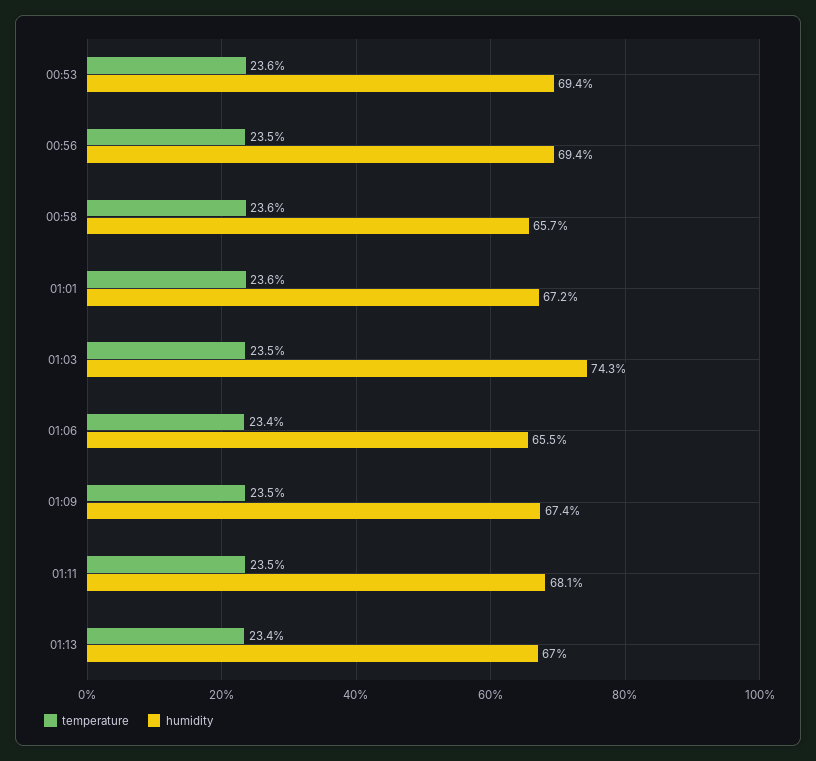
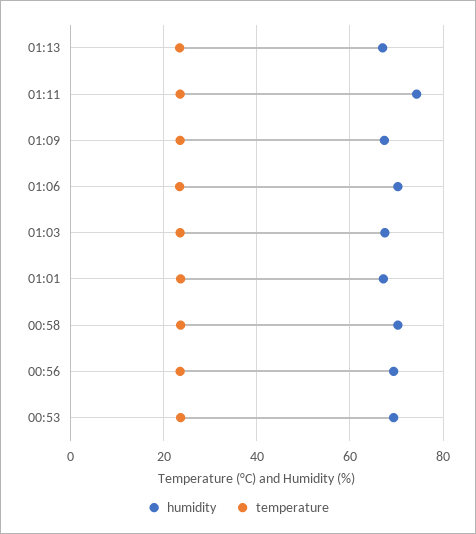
humidity, 00:58: 65.7 -> 70
humidity, 01:03: 74.3 -> 68
humidity, 01:06: 65.5 -> 70
humidity, 01:11: 68.1 -> 74

